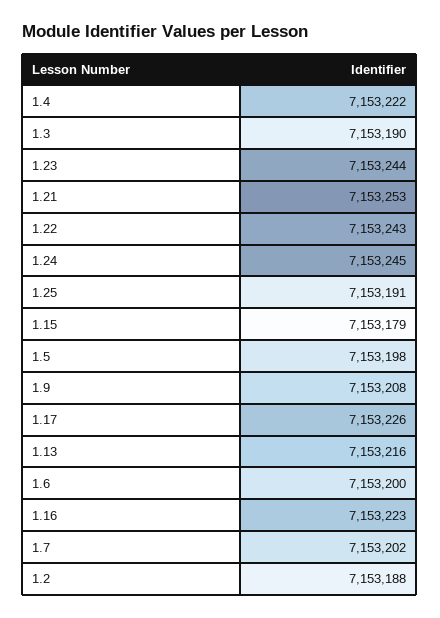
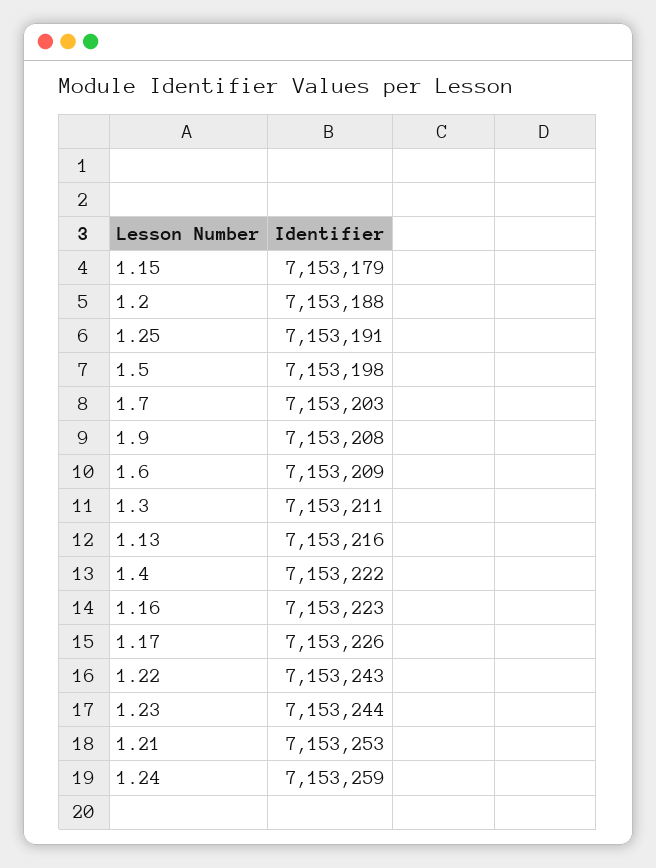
1.3: 7153190 -> 7153211
1.24: 7153245 -> 7153259
1.6: 7153200 -> 7153209
1.7: 7153202 -> 7153203

